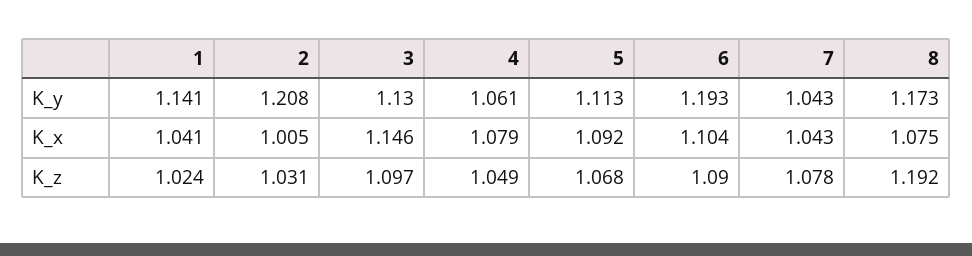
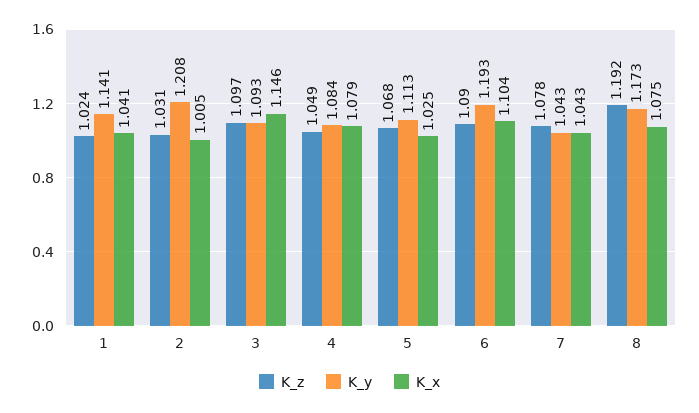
K_y, 3: 1.13 -> 1.093
K_y, 4: 1.061 -> 1.084
K_x, 5: 1.092 -> 1.025

